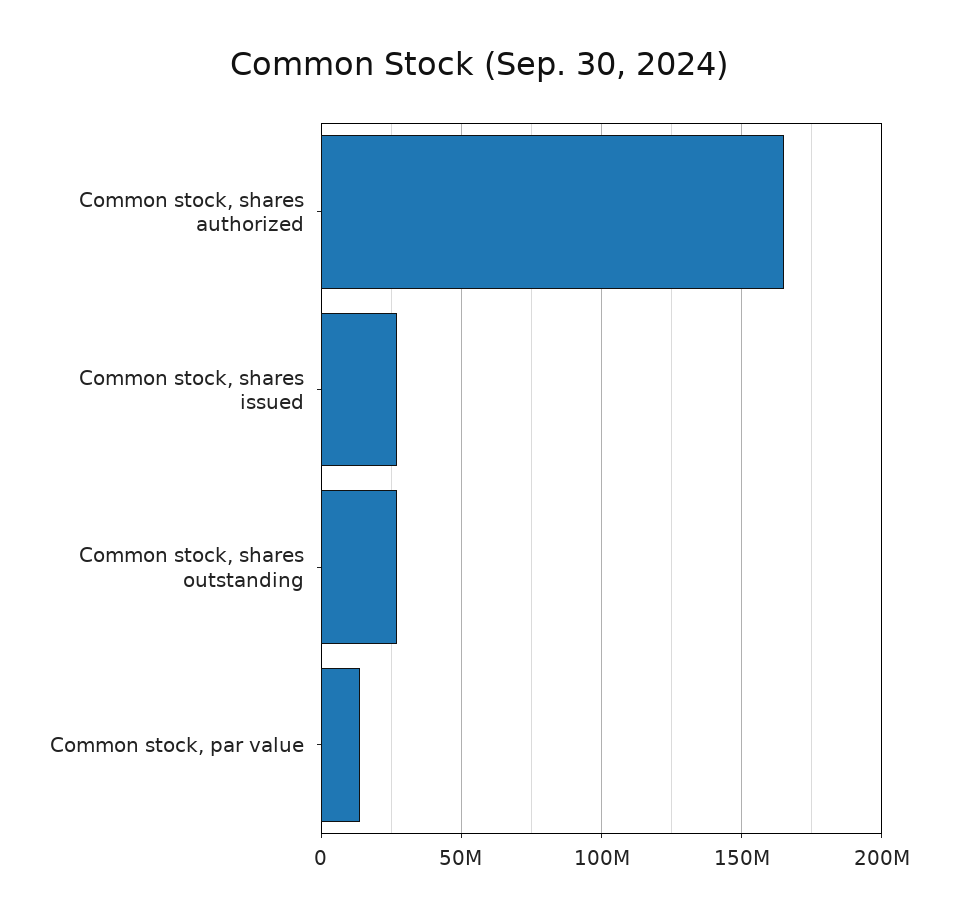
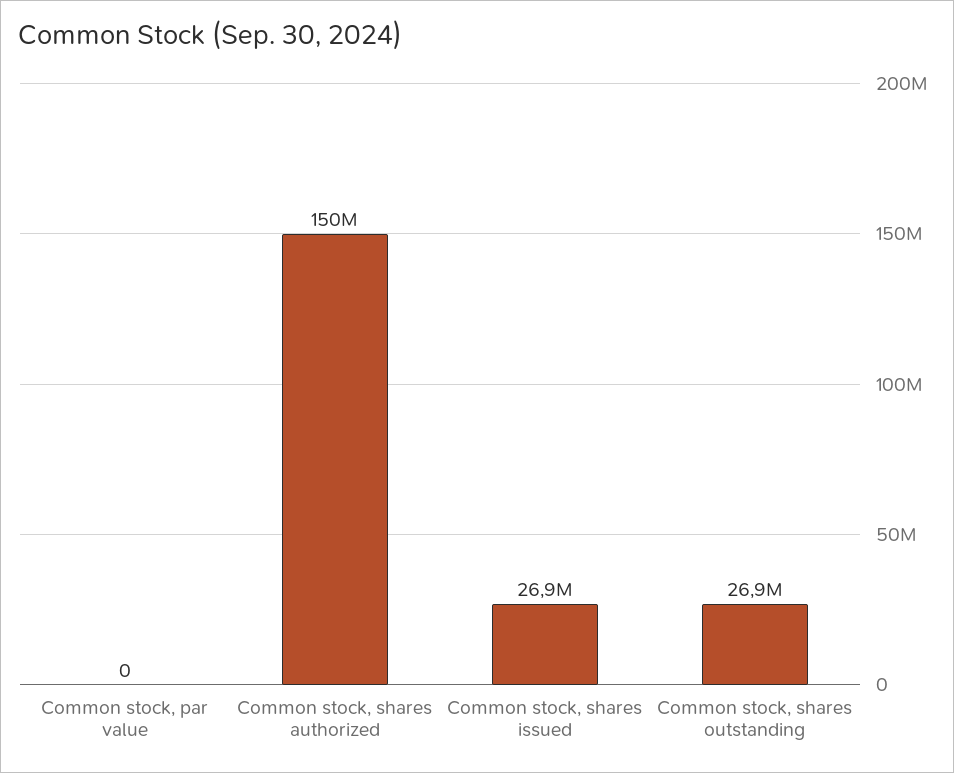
Common stock, shares authorized: 165000000 -> 150000000
Common stock, par value: 15000000 -> 0

